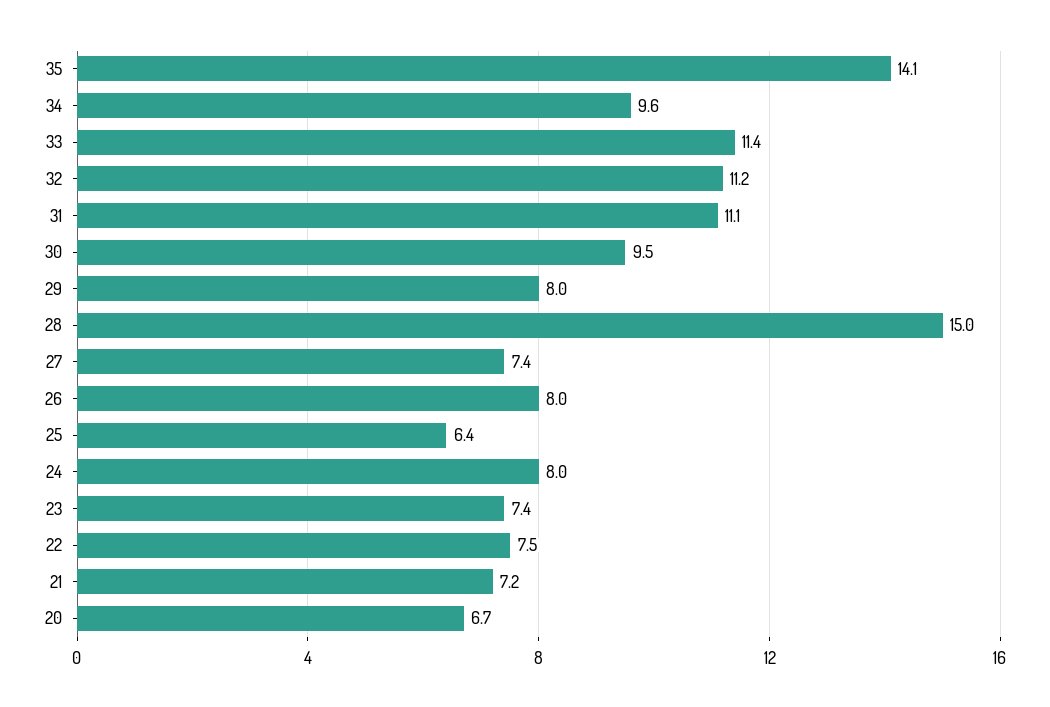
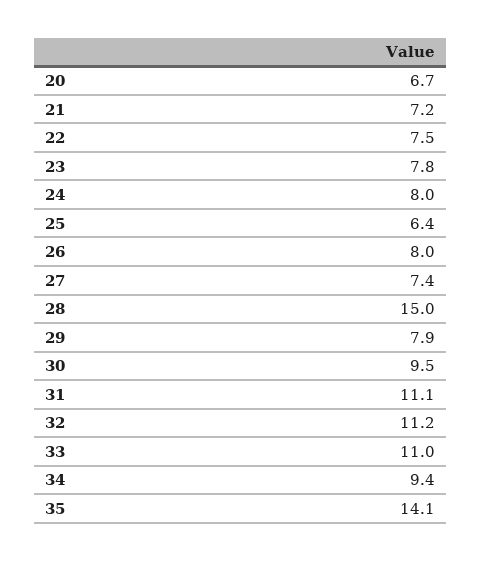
34: 9.6 -> 9.4
33: 11.4 -> 11
29: 8 -> 7.9
23: 7.4 -> 7.8

